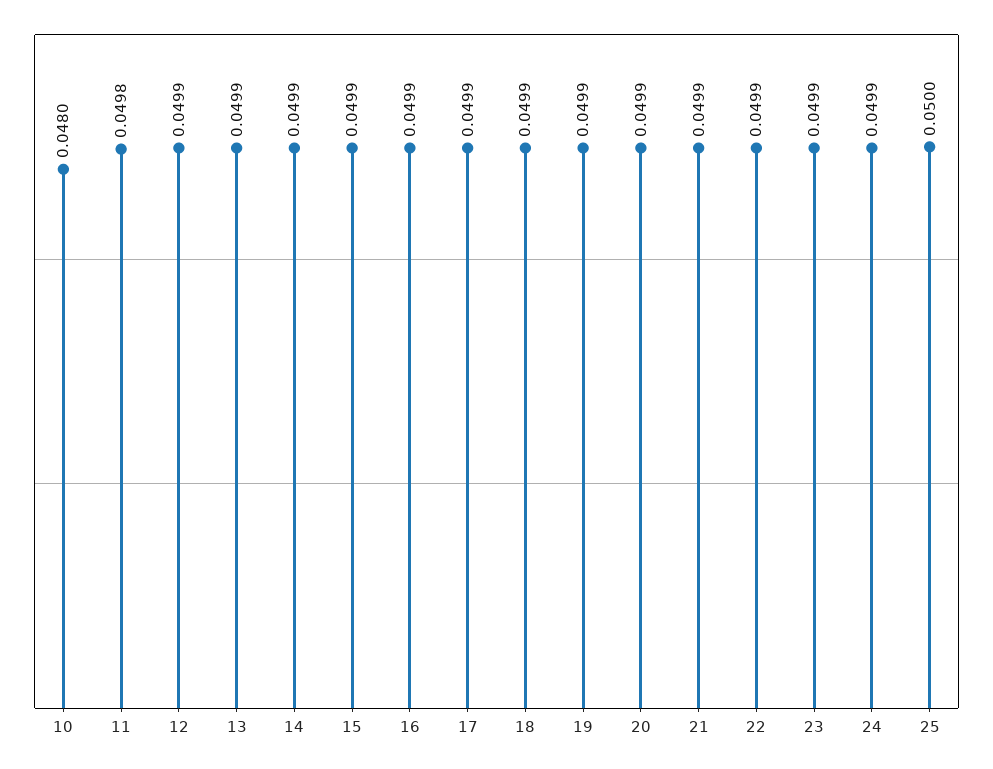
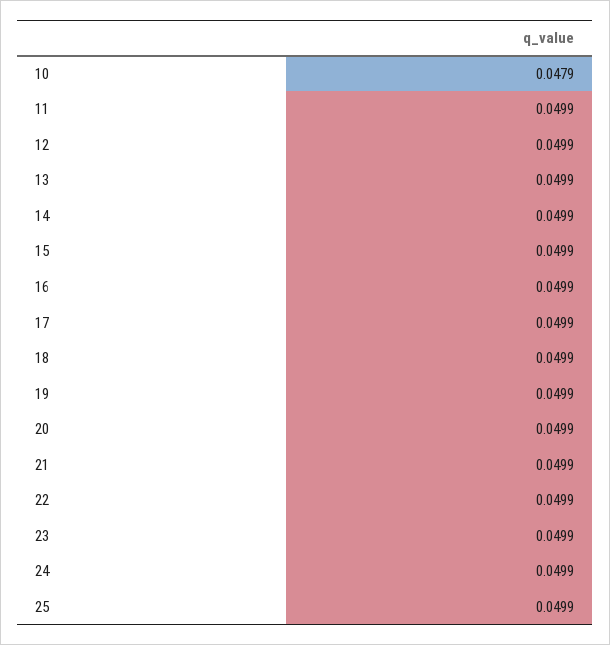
10: 0.048 -> 0.0479
11: 0.0498 -> 0.0499
25: 0.05 -> 0.0499

